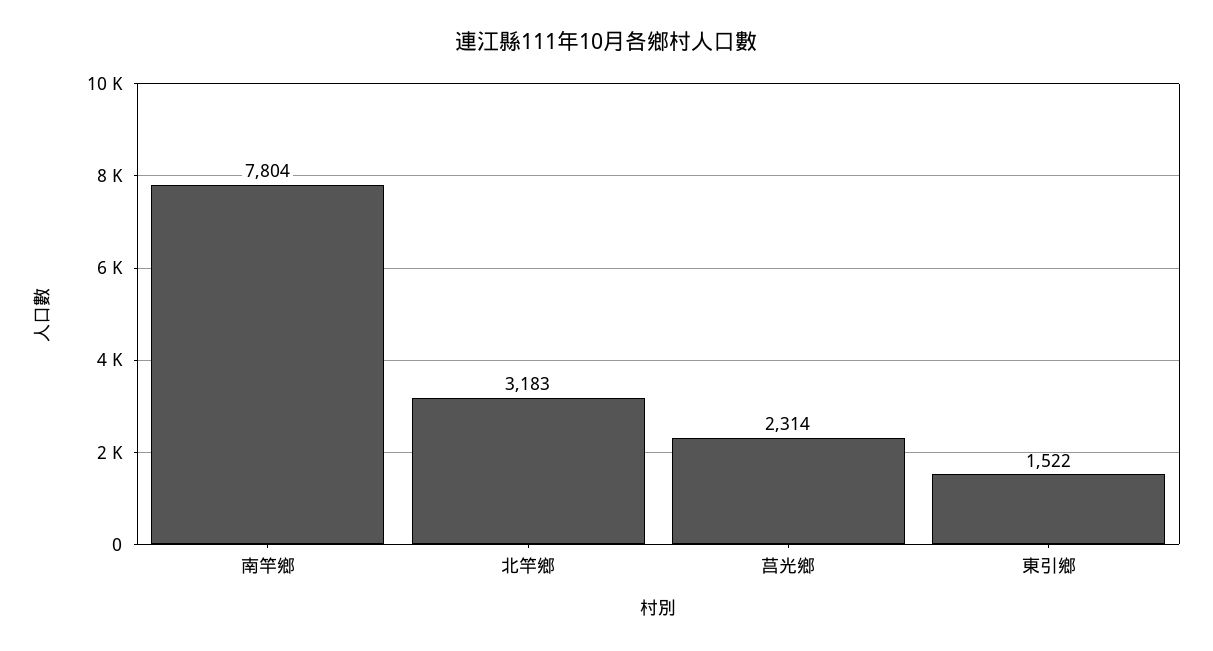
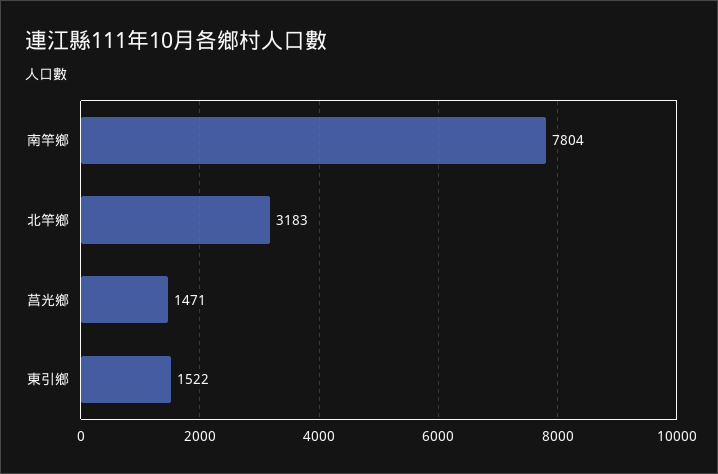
莒光鄉: 2314 -> 1471

